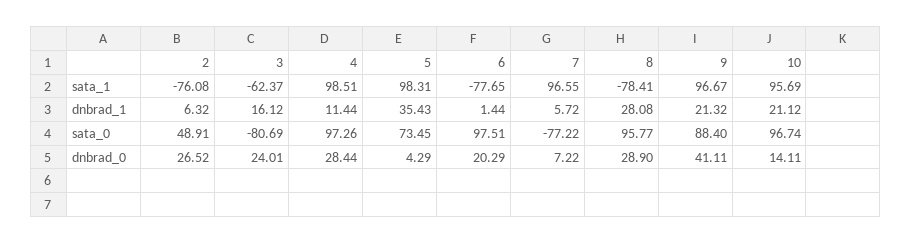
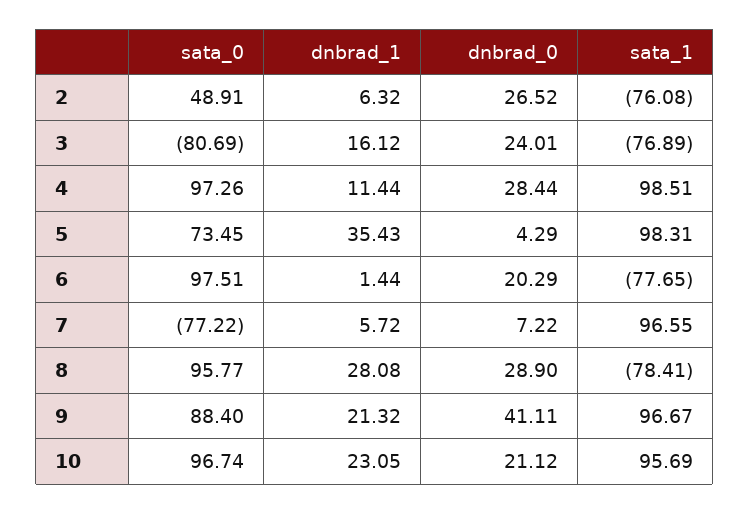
3, sata_1: -62.37 -> -76.89
10, dnbrad_1: 21.12 -> 23.05
10, dnbrad_0: 14.11 -> 21.12

